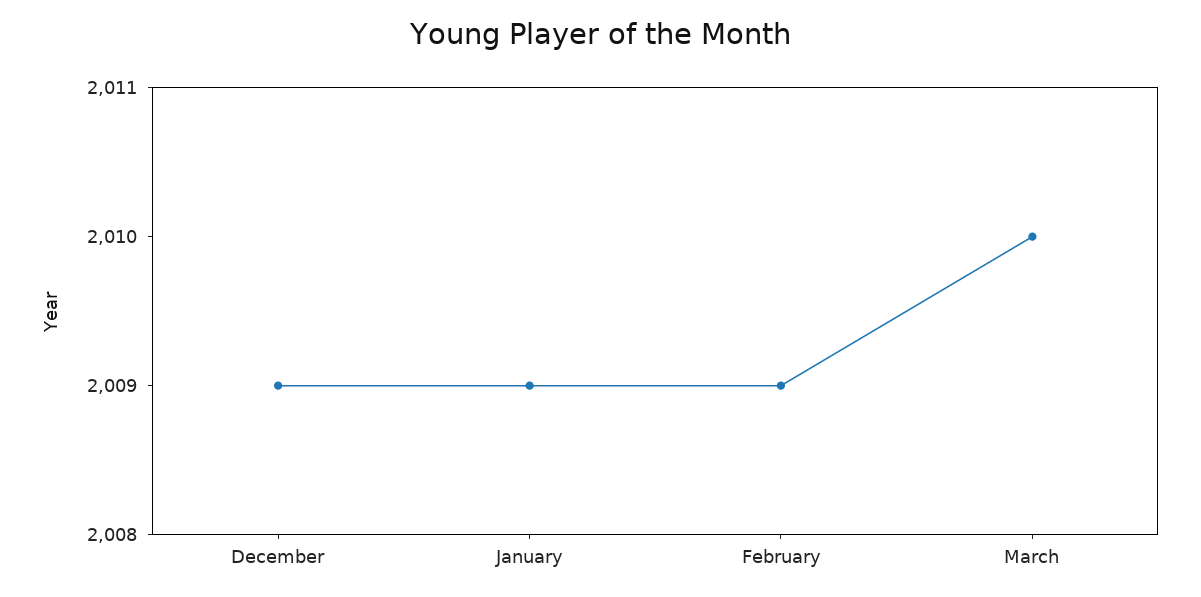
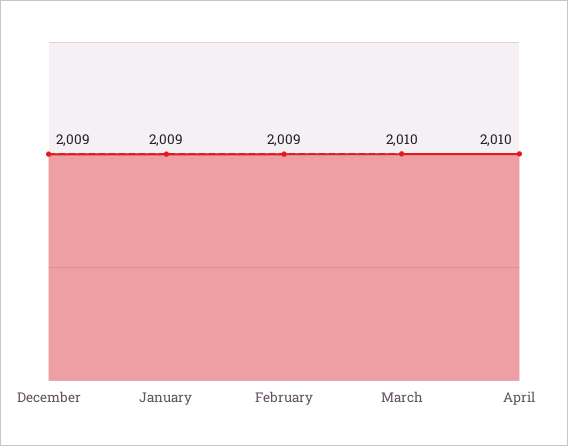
April: none -> 2010

